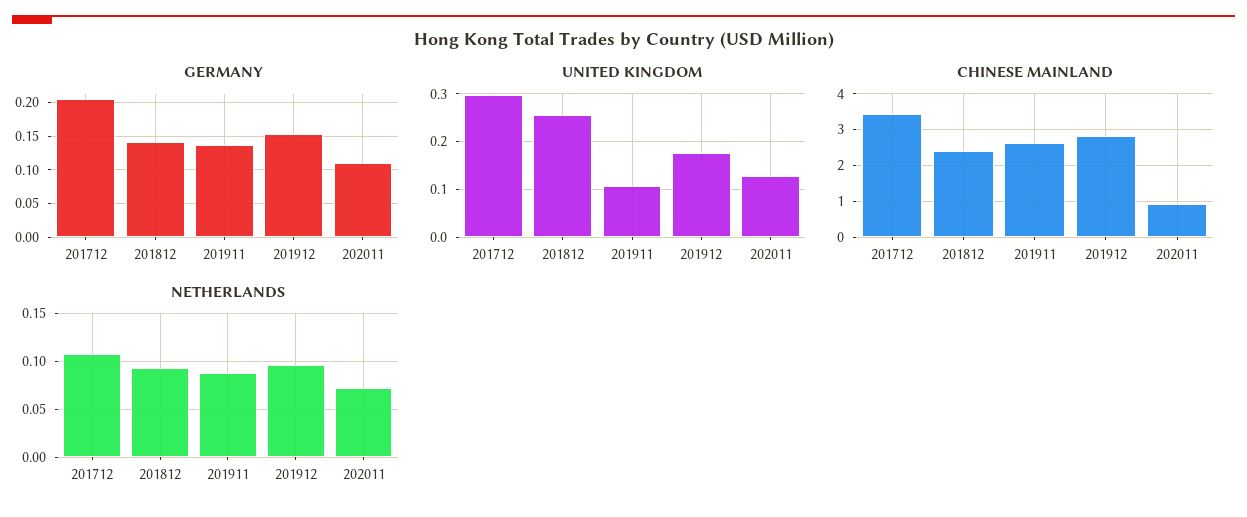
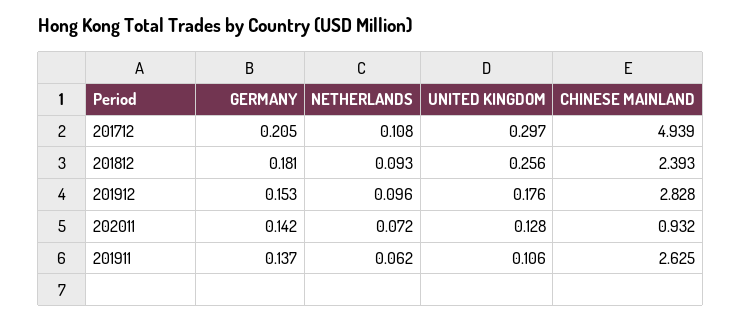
GERMANY, 201812: 0.14 -> 0.181
GERMANY, 202011: 0.11 -> 0.142
CHINESE MAINLAND, 201712: 3.4 -> 4.939
NETHERLANDS, 201911: 0.09 -> 0.062

